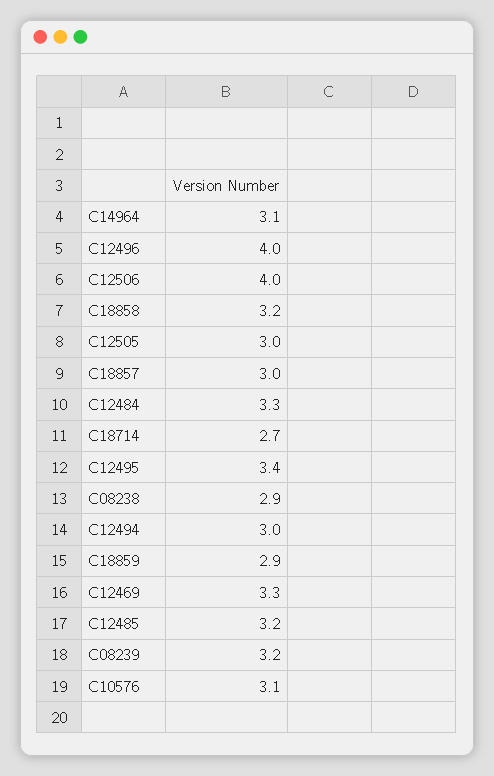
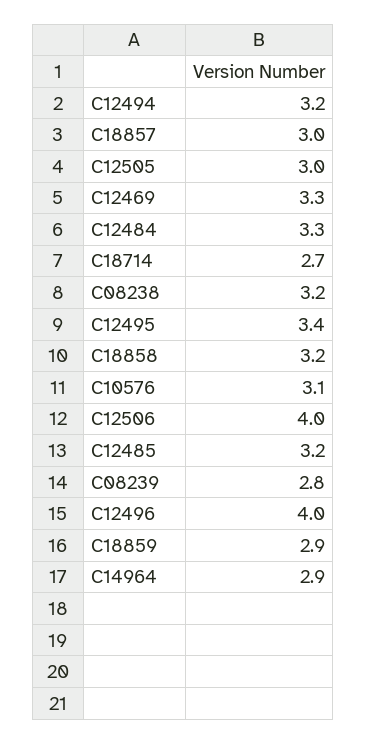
C14964: 3.1 -> 2.9
C08238: 2.9 -> 3.2
C12494: 3 -> 3.2
C08239: 3.2 -> 2.8

